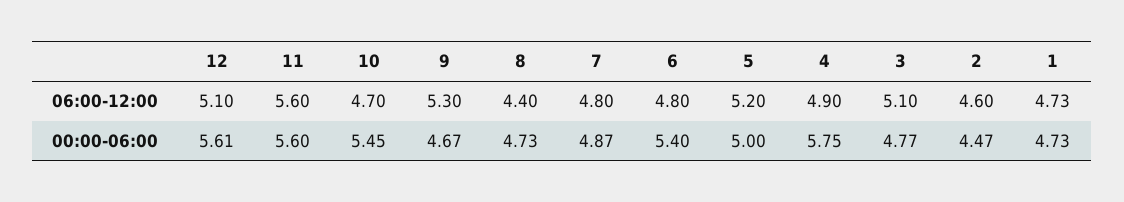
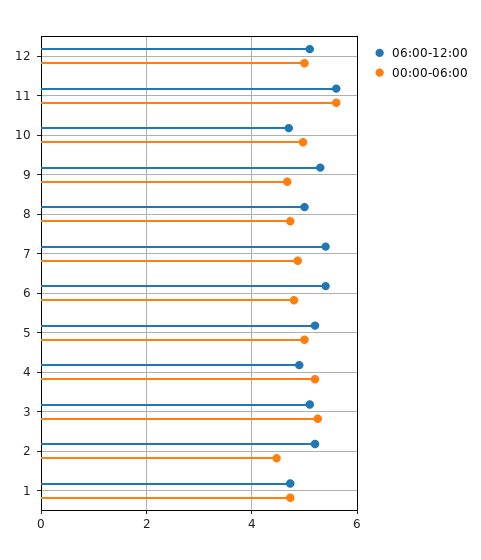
06:00-12:00, 8: 4.4 -> 5
06:00-12:00, 7: 4.8 -> 5.4
06:00-12:00, 6: 4.8 -> 5.4
06:00-12:00, 2: 4.6 -> 5.2
00:00-06:00, 12: 5.61 -> 5
00:00-06:00, 10: 5.45 -> 5
00:00-06:00, 6: 5.4 -> 4.8
00:00-06:00, 4: 5.75 -> 5.2
00:00-06:00, 3: 4.77 -> 5.2

